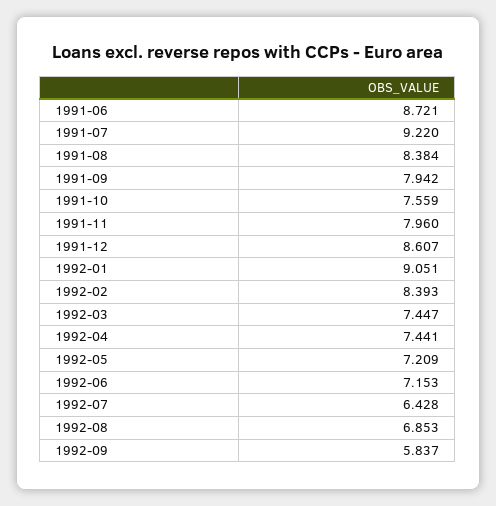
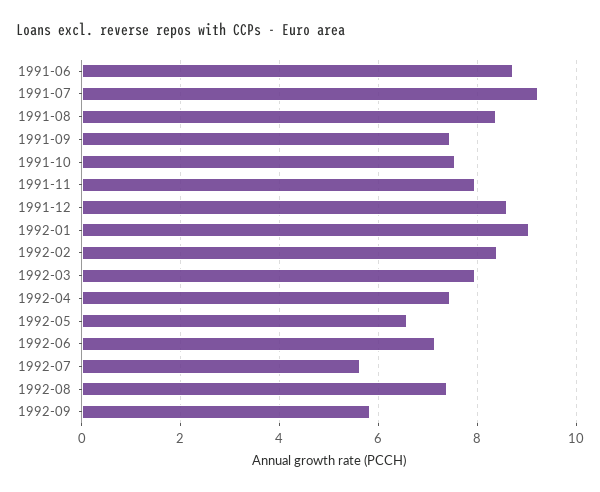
1991-09: 7.942 -> 7.4
1992-03: 7.447 -> 8
1992-05: 7.209 -> 6.6
1992-07: 6.428 -> 5.6
1992-08: 6.853 -> 7.4

